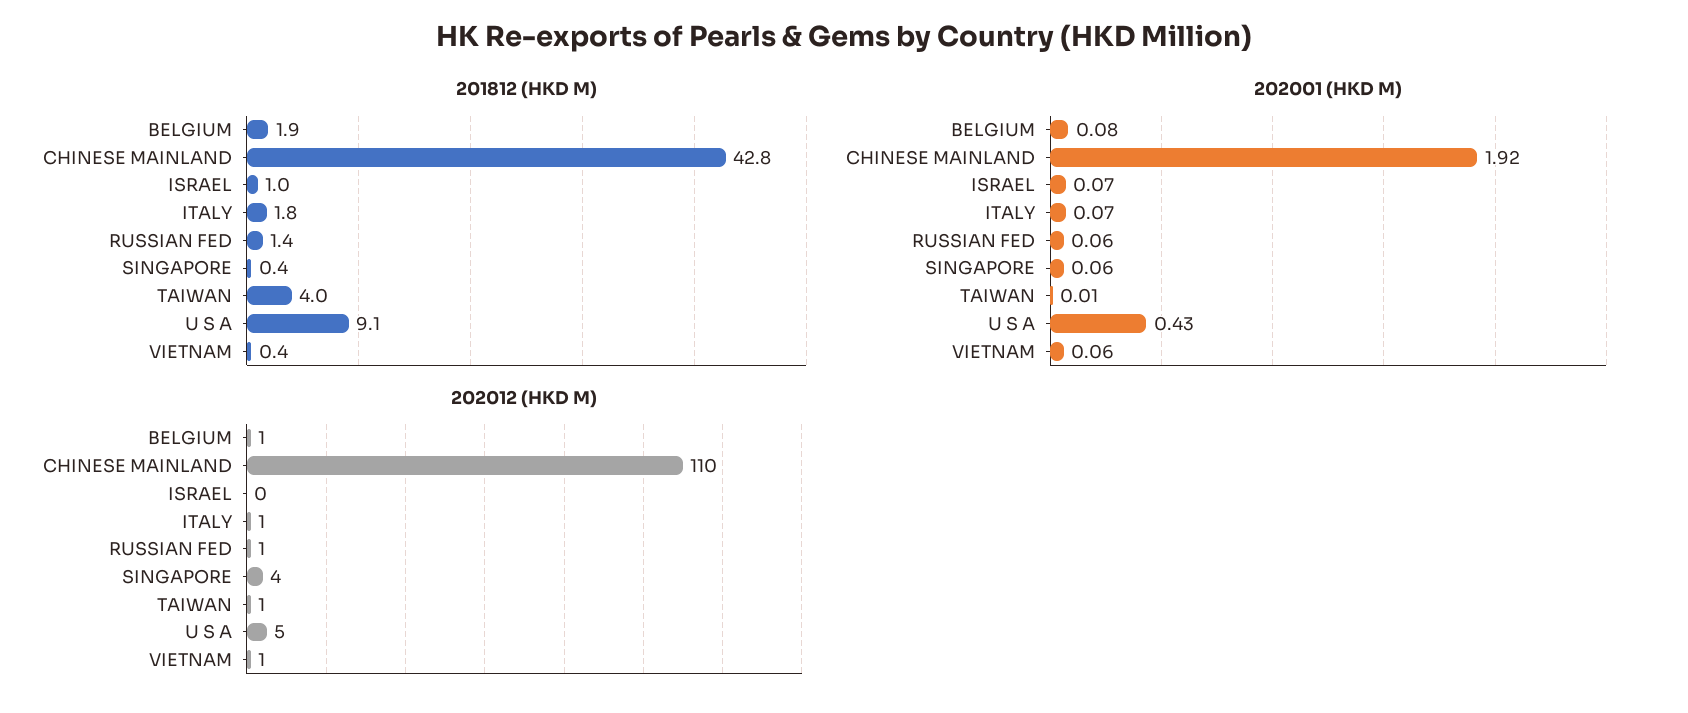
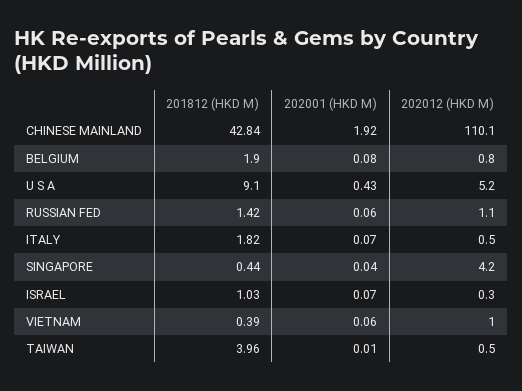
202001 (HKD M), SINGAPORE: 0.06 -> 0.04

